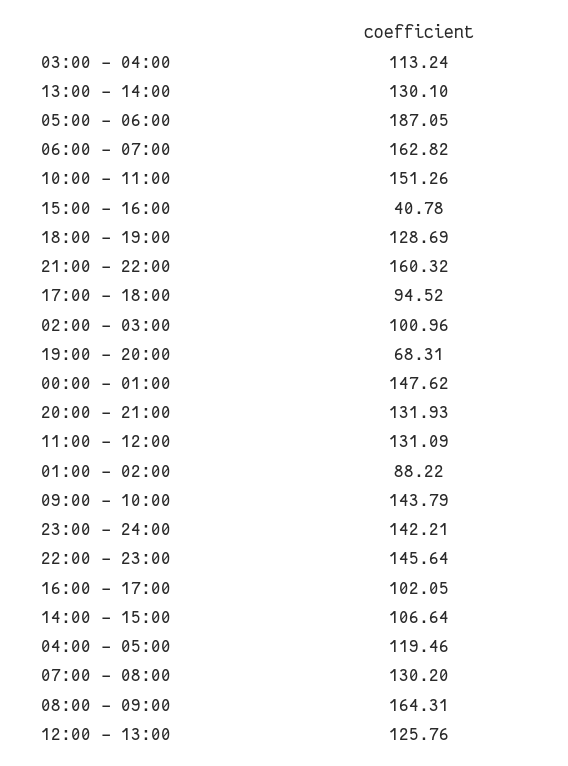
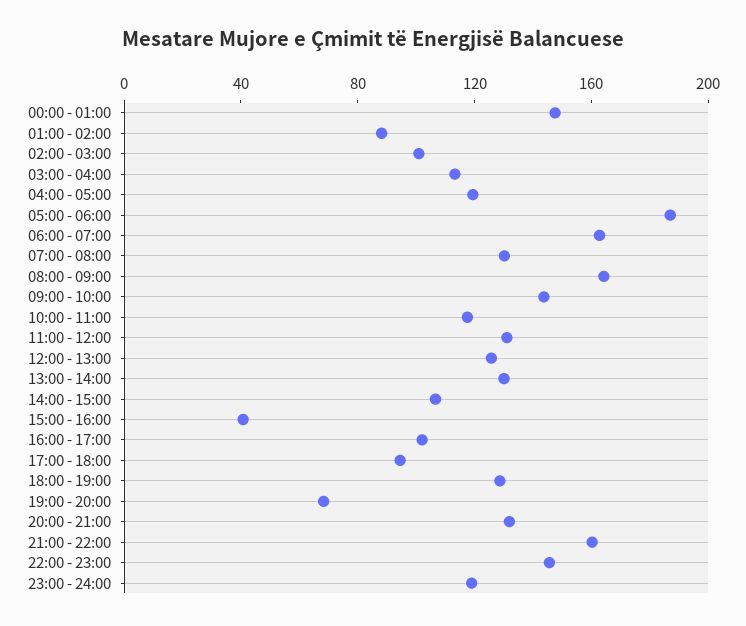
10:00 - 11:00: 151.26 -> 120
23:00 - 24:00: 142.21 -> 120

